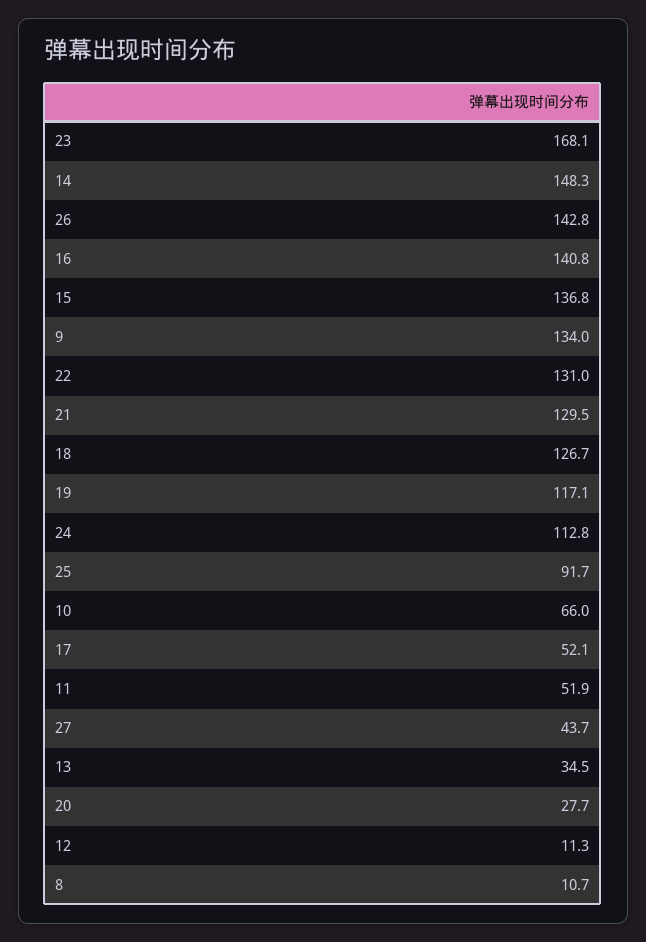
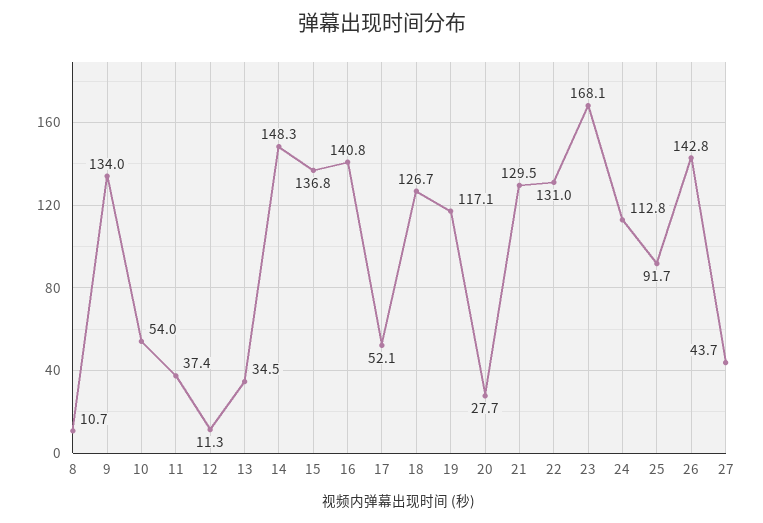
10: 66 -> 54
11: 51.9 -> 37.4

